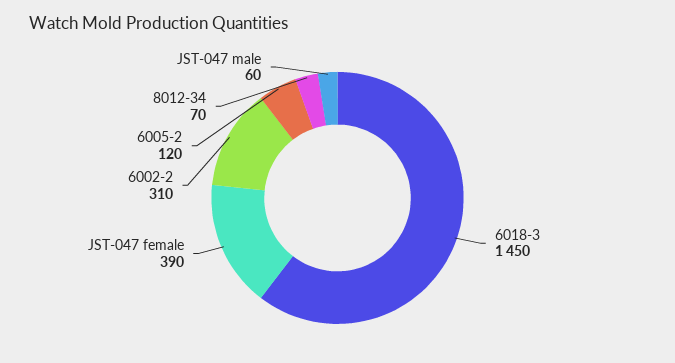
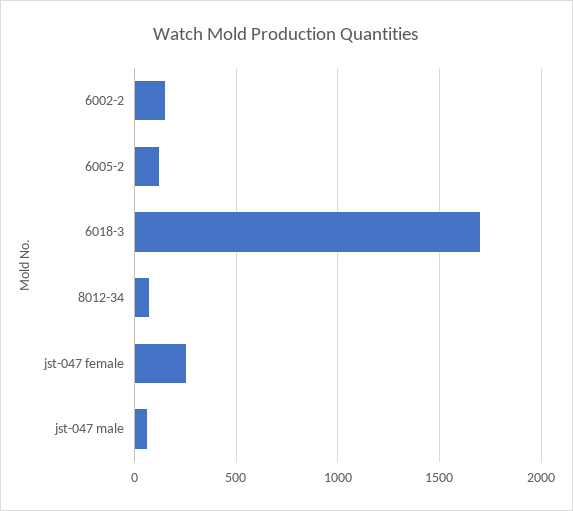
6018-3: 1450 -> 1700
JST-047 female: 390 -> 250
6002-2: 310 -> 150

